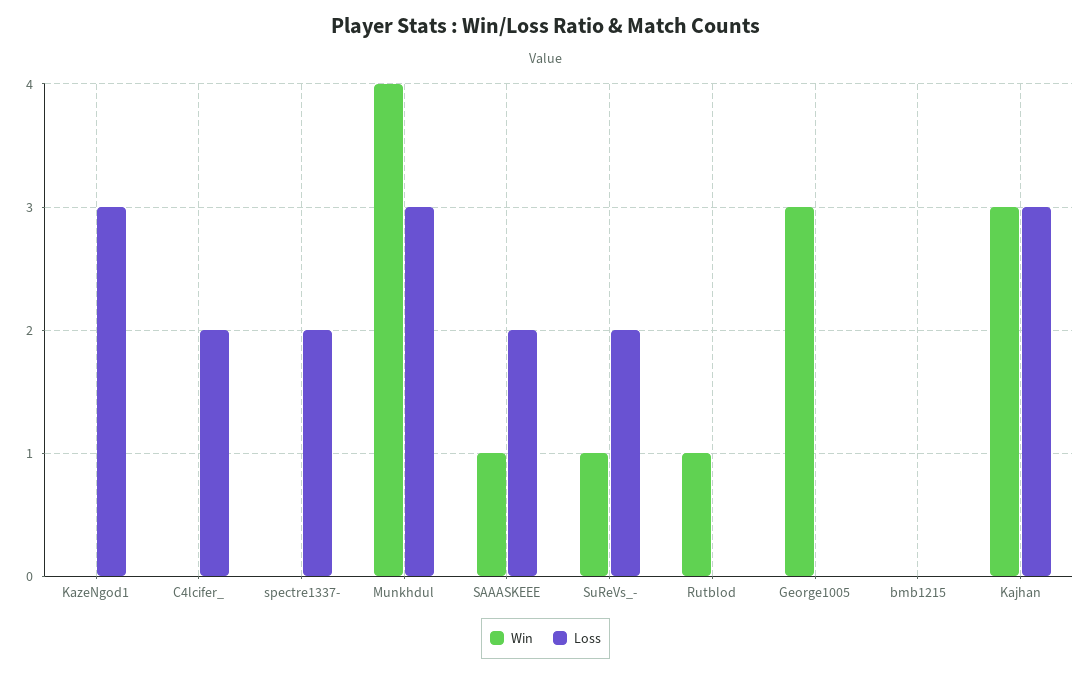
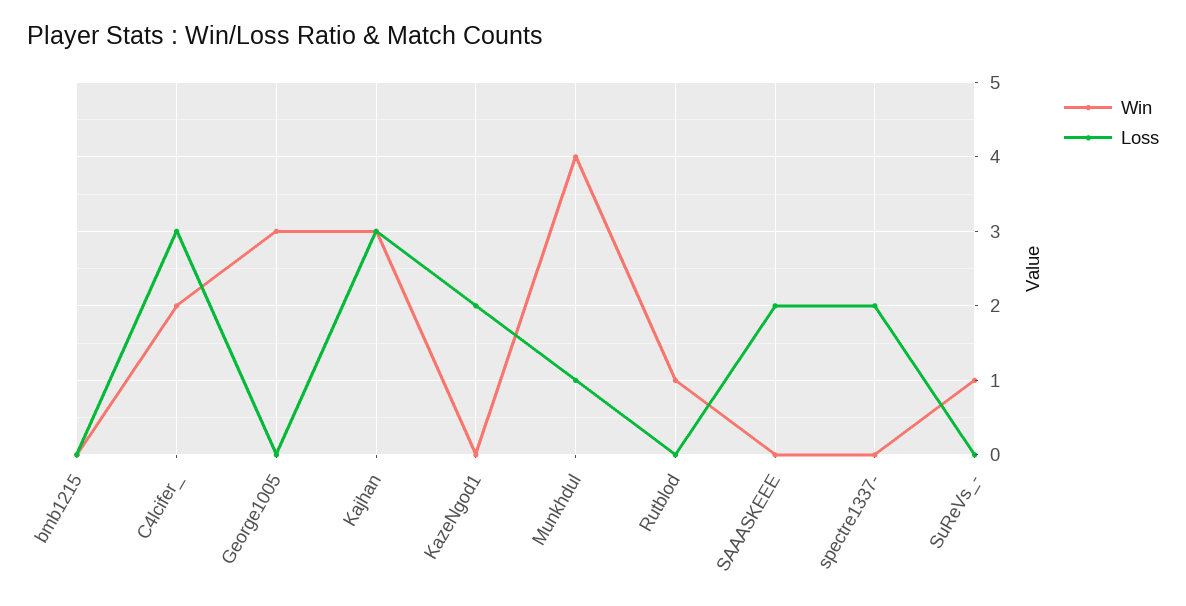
Loss, KazeNgod1: 3 -> 2
Win, C4lcifer_: 0 -> 2
Loss, C4lcifer_: 2 -> 3
Loss, Munkhdul: 3 -> 1
Win, SAAASKEEE: 1 -> 0
Loss, SuReVs_-: 2 -> 0

